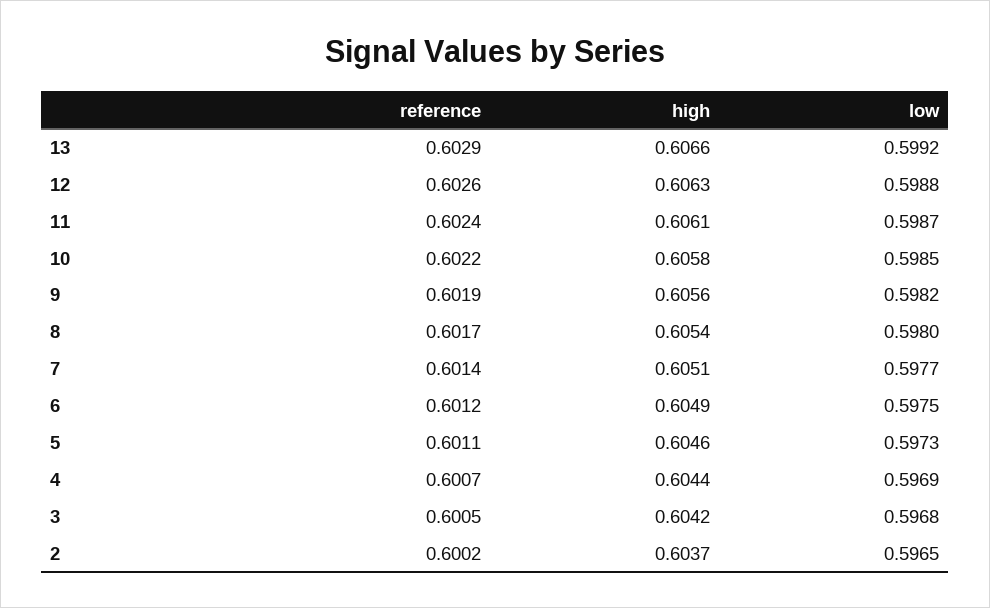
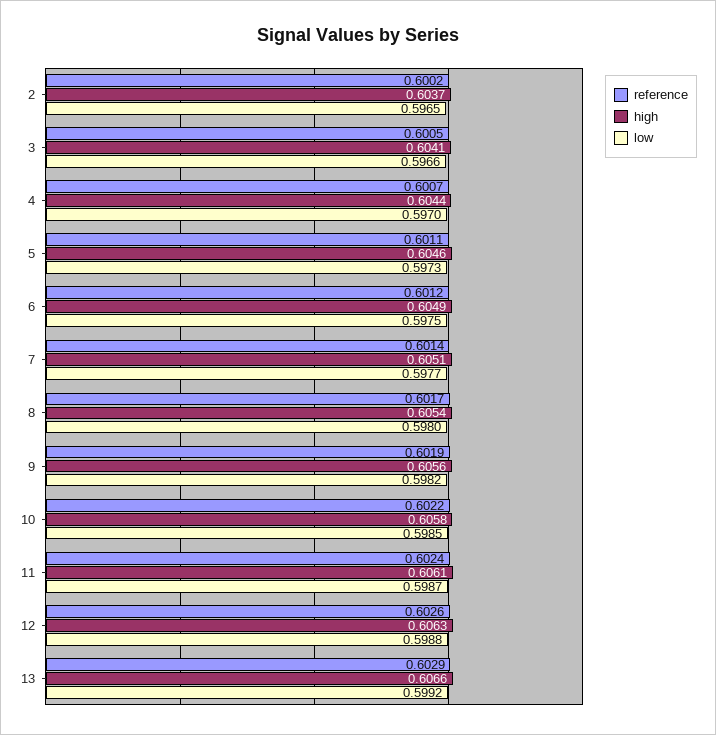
low, 4: 0.5969 -> 0.597
high, 3: 0.6042 -> 0.6041
low, 3: 0.5968 -> 0.5966

